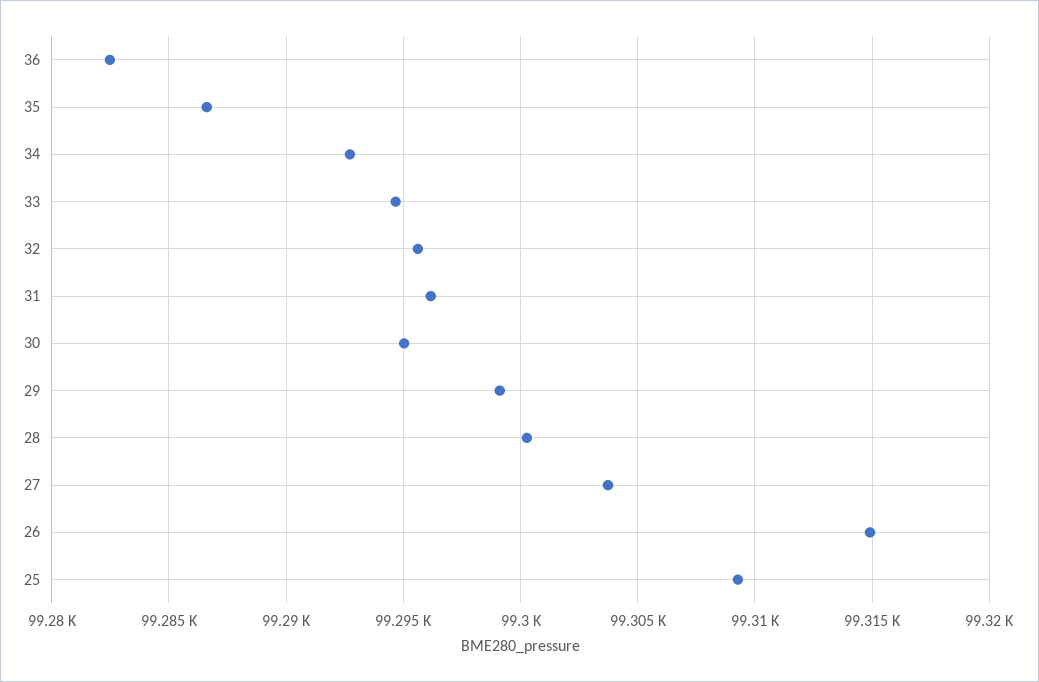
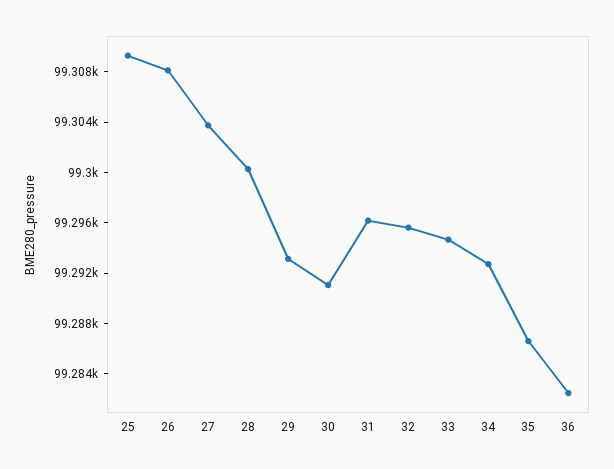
30: 99295 -> 99291
29: 99299 -> 99293
26: 99315 -> 99308

